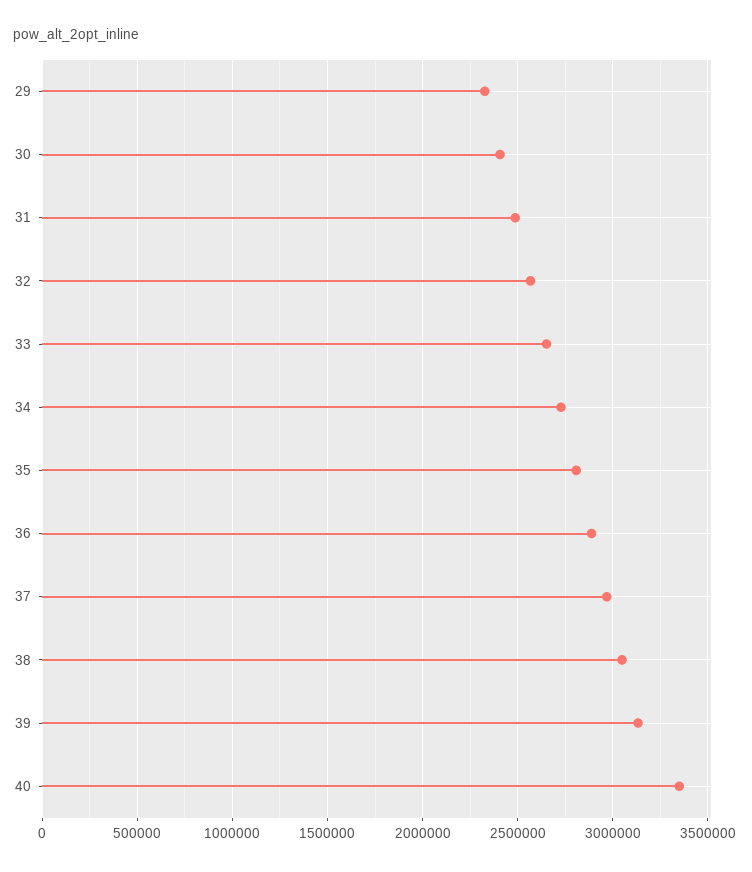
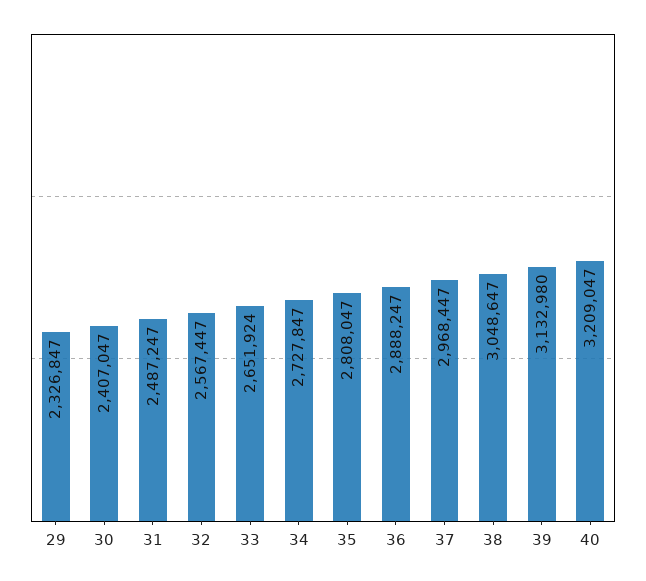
40: 3350000 -> 3209047

